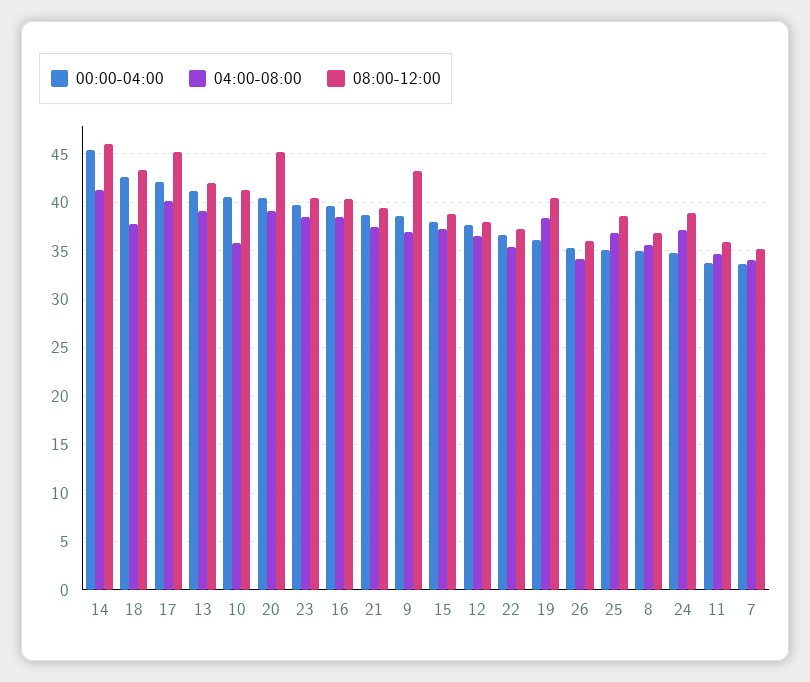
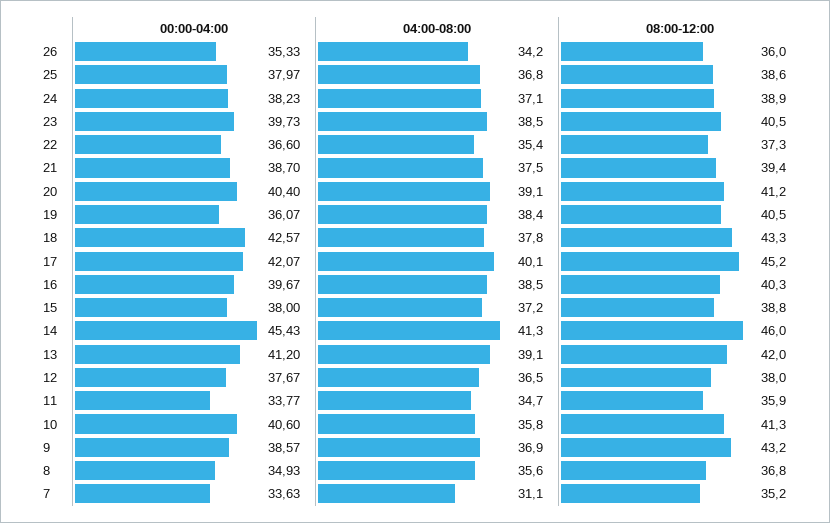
08:00-12:00, 20: 45 -> 41.2
00:00-04:00, 25: 35 -> 37.97
00:00-04:00, 24: 35 -> 38.23
04:00-08:00, 7: 34 -> 31.1

